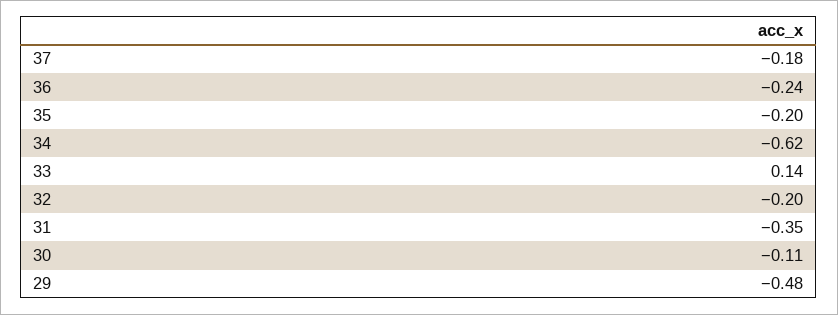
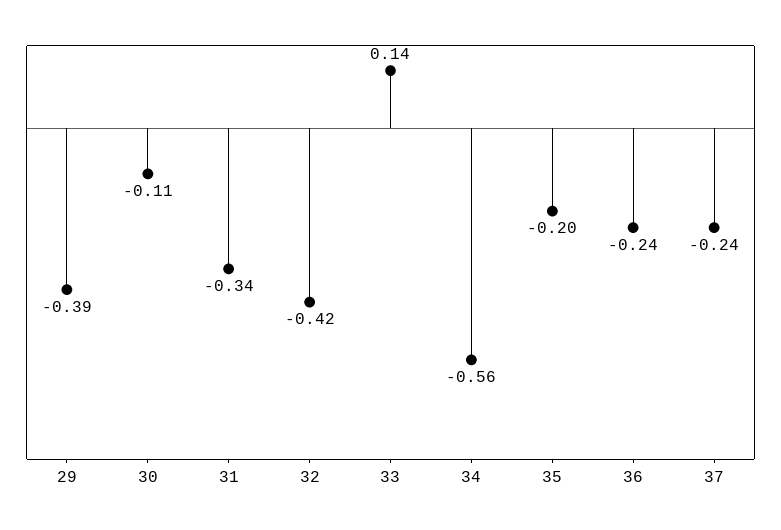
37: -0.18 -> -0.24
34: -0.62 -> -0.56
32: -0.2 -> -0.42
31: -0.35 -> -0.34
29: -0.48 -> -0.39

